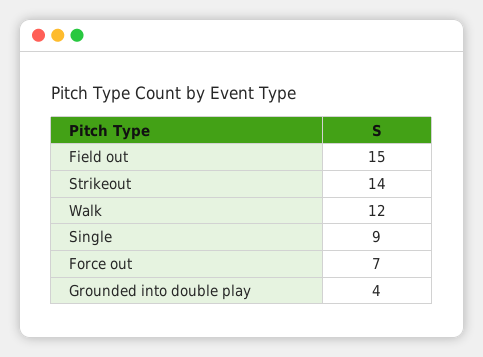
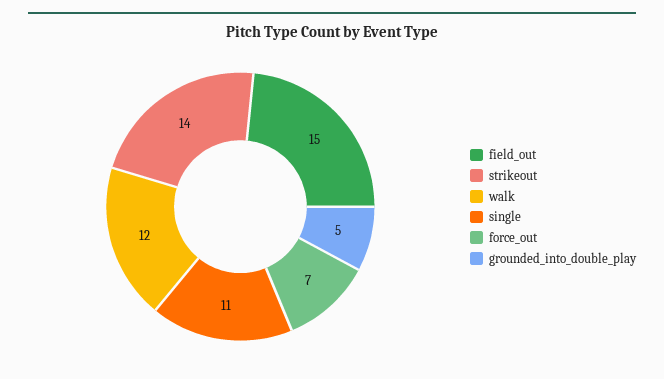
Single: 9 -> 11
Grounded into double play: 4 -> 5

